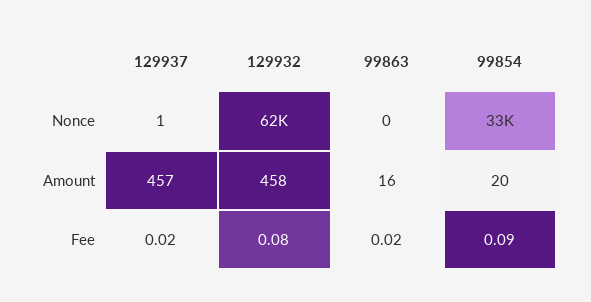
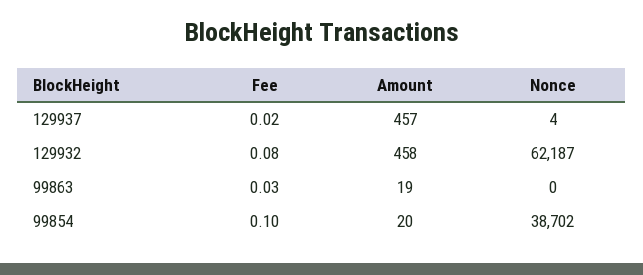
129937, Nonce: 1 -> 4
99854, Nonce: 33000 -> 38702
99863, Amount: 16 -> 19
99863, Fee: 0.02 -> 0.03
99854, Fee: 0.09 -> 0.1

